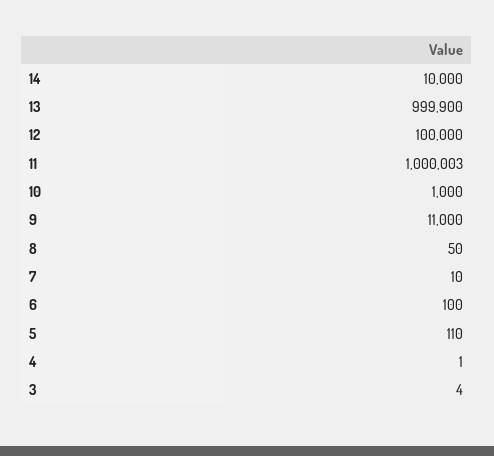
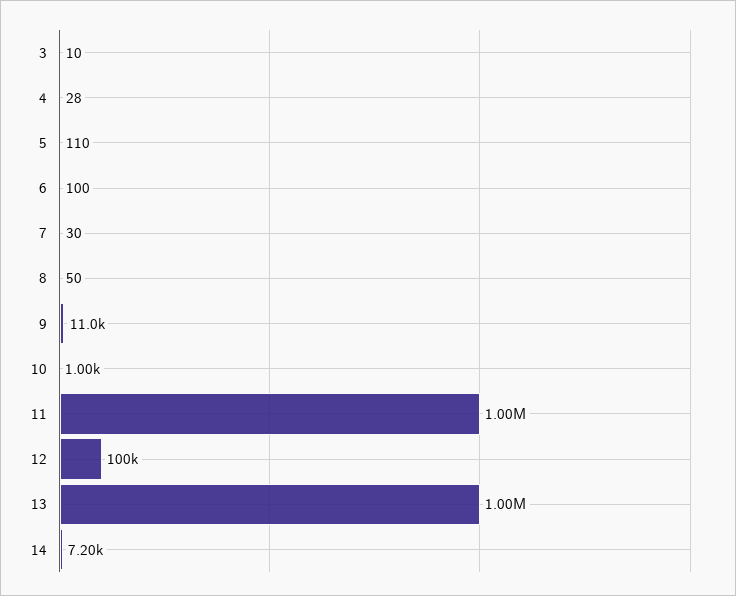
14: 10000 -> 7200
7: 10 -> 30
4: 1 -> 28
3: 4 -> 10

